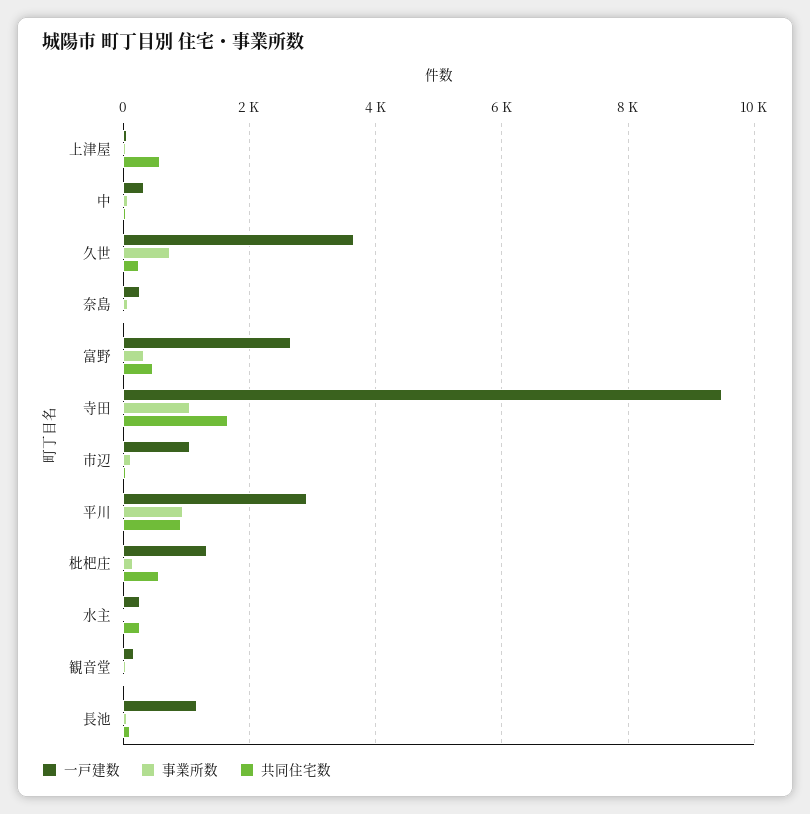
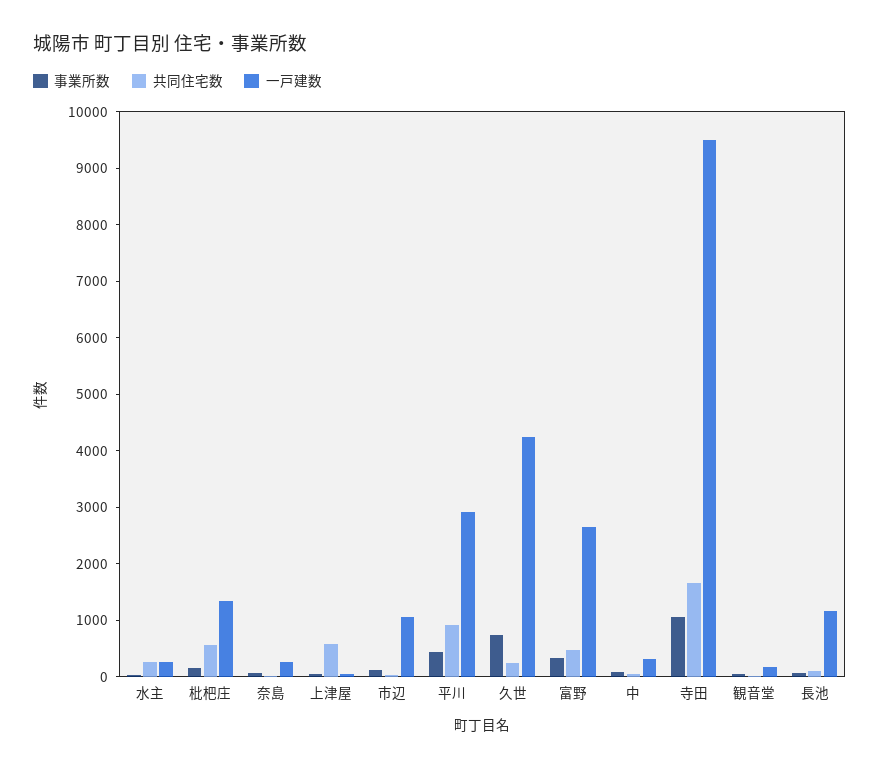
一戸建数, 久世: 3600 -> 4200
事業所数, 平川: 1000 -> 400

